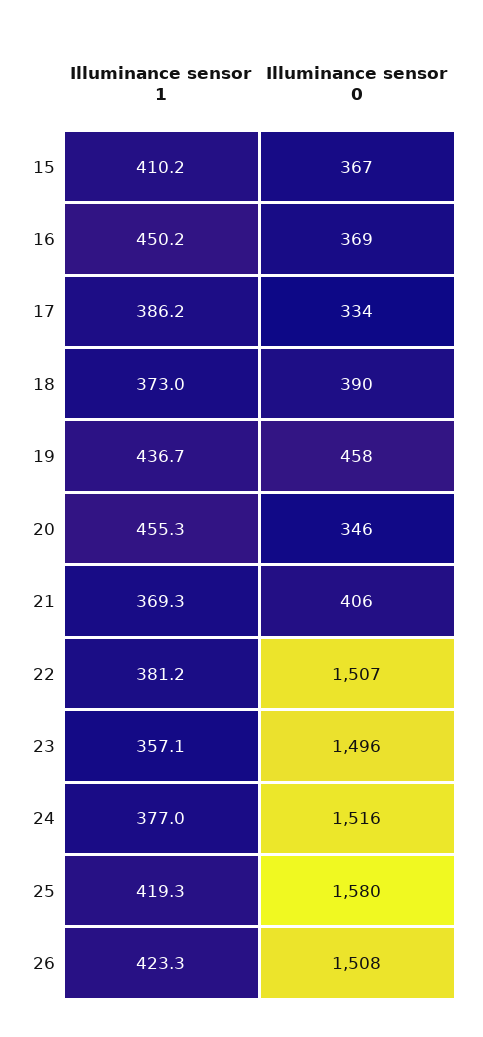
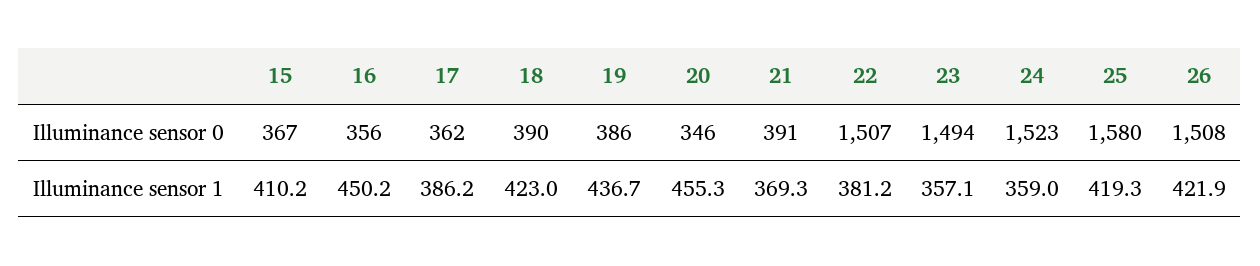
Illuminance sensor 0, 16: 369 -> 356
Illuminance sensor 0, 17: 334 -> 362
Illuminance sensor 1, 18: 373 -> 423
Illuminance sensor 0, 19: 458 -> 386
Illuminance sensor 0, 21: 406 -> 391
Illuminance sensor 0, 23: 1496 -> 1494
Illuminance sensor 1, 24: 377 -> 359
Illuminance sensor 0, 24: 1516 -> 1523
Illuminance sensor 1, 26: 423.3 -> 421.9

